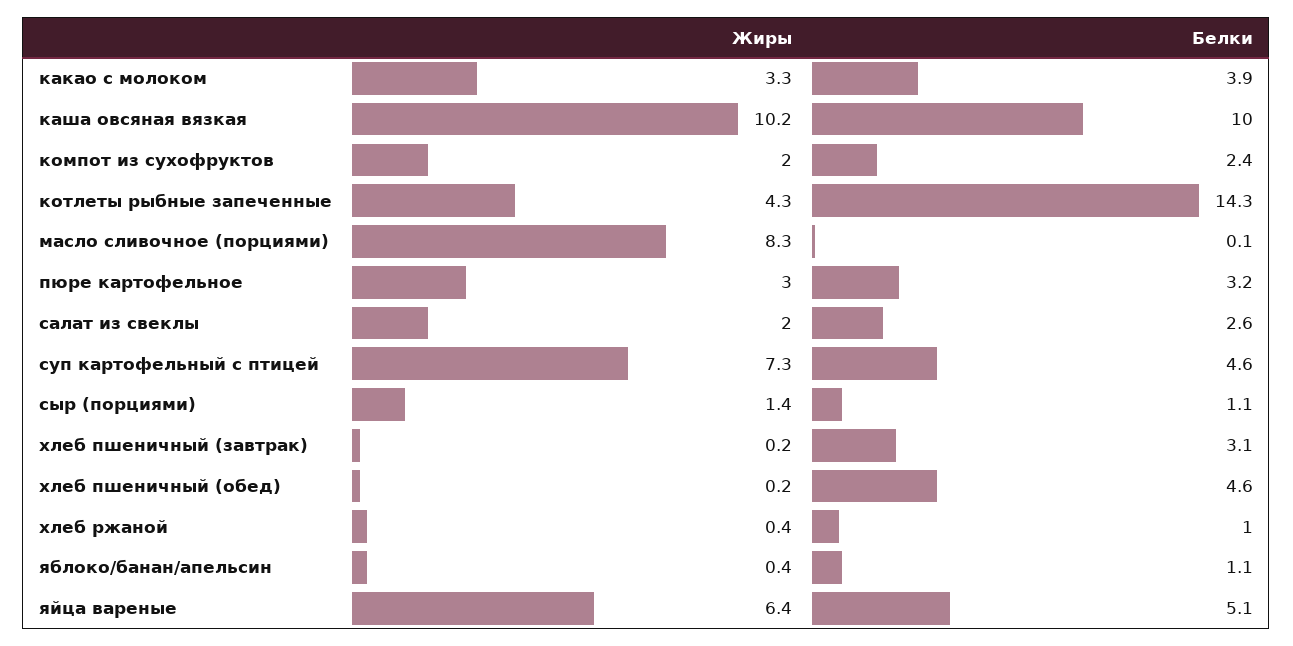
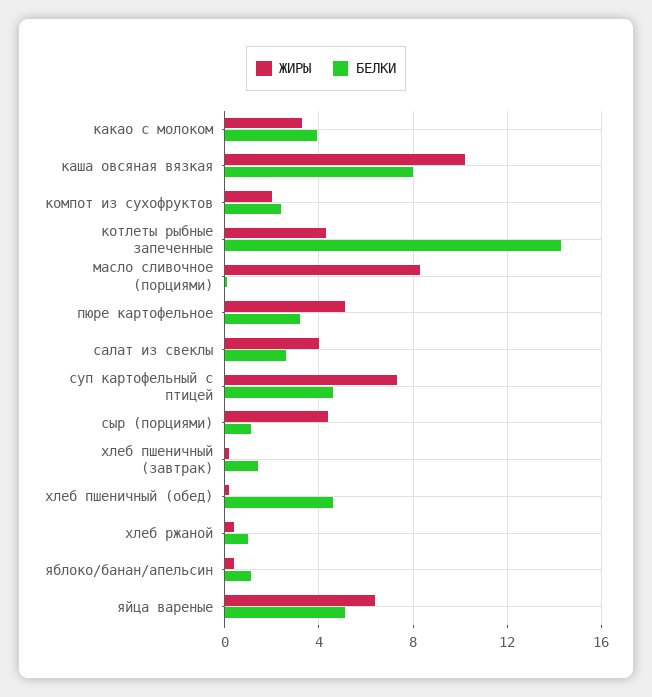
Белки, каша овсяная вязкая: 10 -> 8
Жиры, пюре картофельное: 3 -> 5
Жиры, салат из свеклы: 2 -> 4
Жиры, сыр (порциями): 1.4 -> 4.5
Белки, хлеб пшеничный (завтрак): 3.1 -> 1.5

